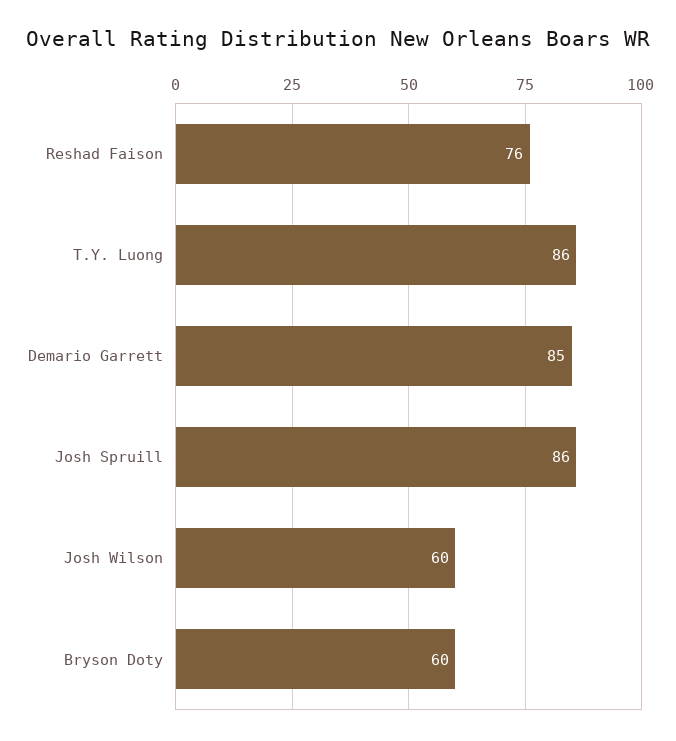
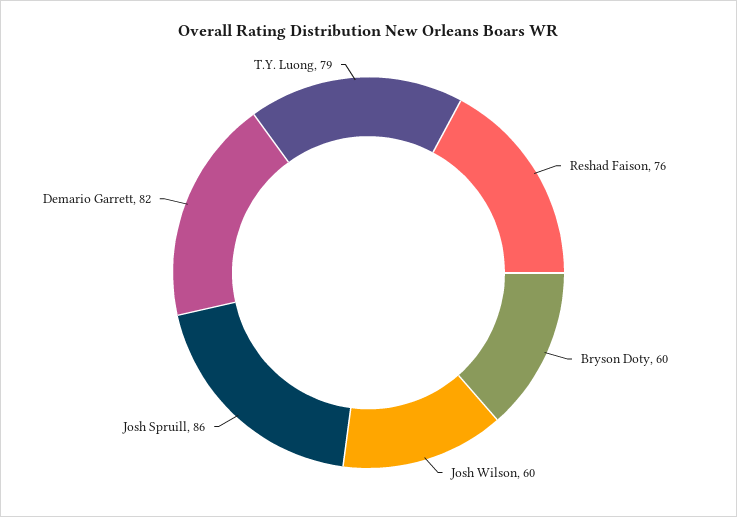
T.Y. Luong: 86 -> 79
Demario Garrett: 85 -> 82

